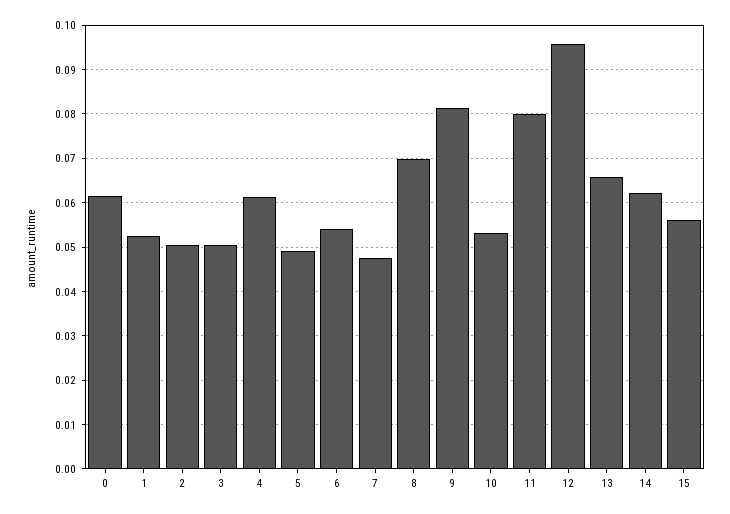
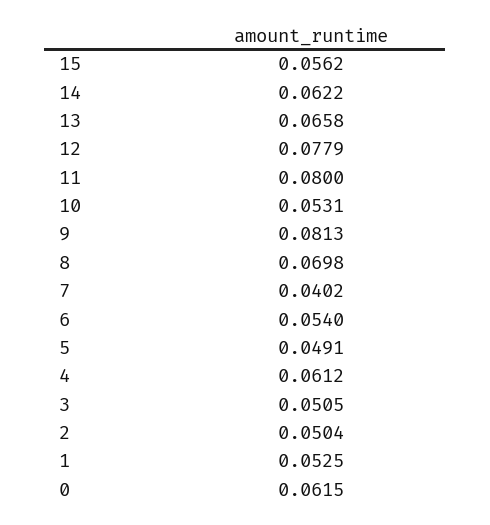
7: 0.048 -> 0.0402
12: 0.096 -> 0.0779

